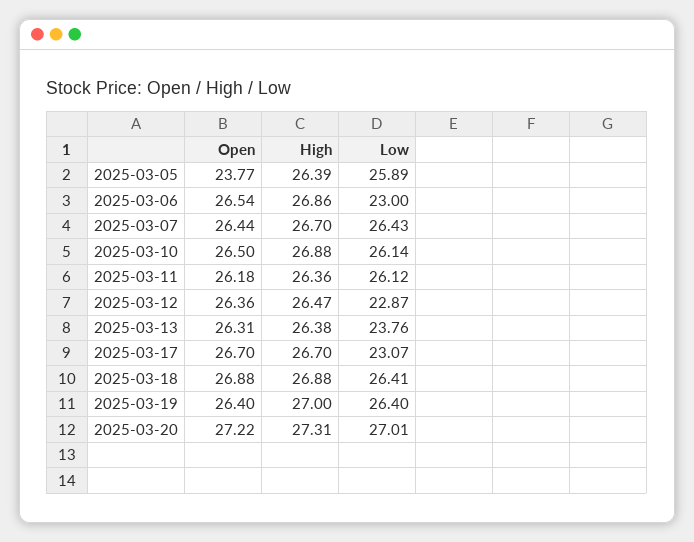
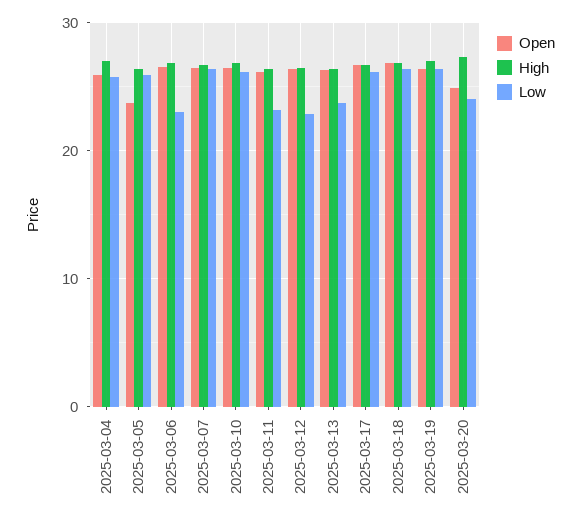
Low, 2025-03-11: 26.12 -> 23
Low, 2025-03-17: 23.07 -> 26
Open, 2025-03-20: 27.22 -> 25
Low, 2025-03-20: 27.01 -> 24
Open, 2025-03-04: none -> 26
High, 2025-03-04: none -> 27
Low, 2025-03-04: none -> 26

